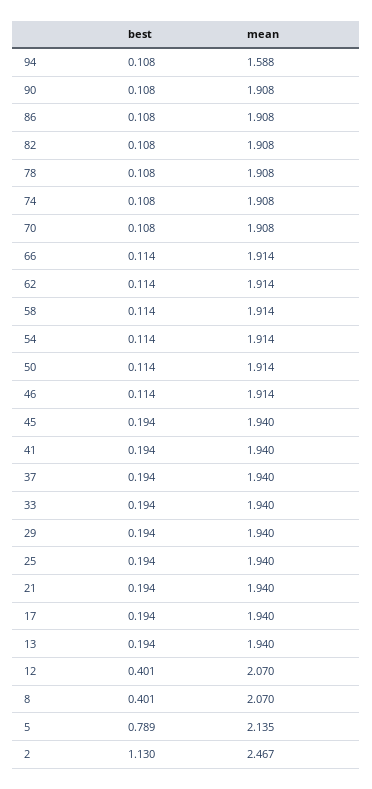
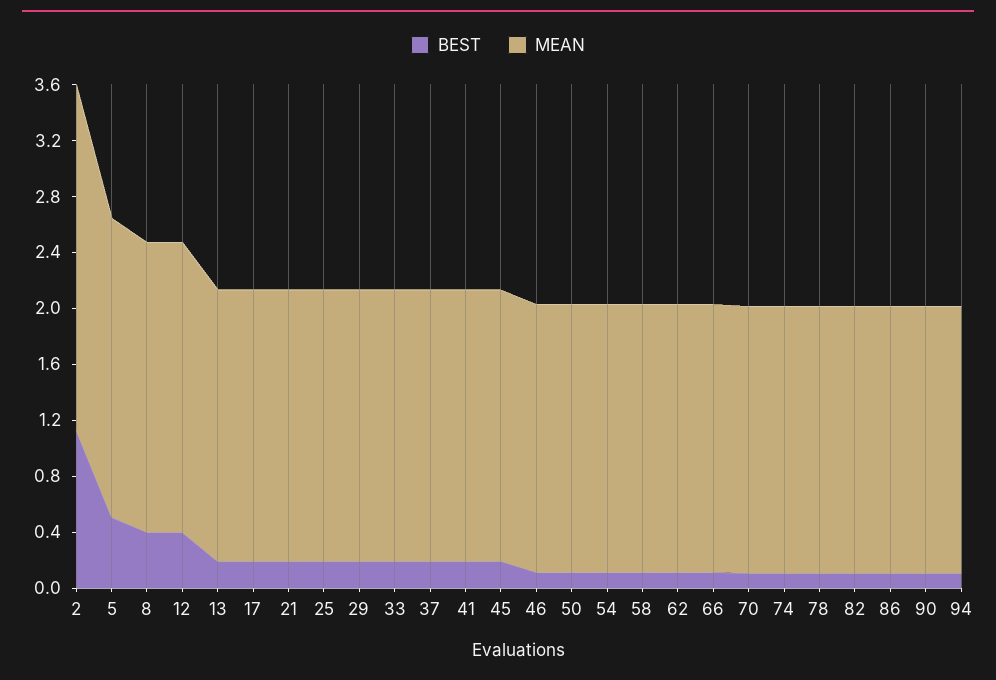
mean, 94: 1.588 -> 1.9
best, 5: 0.789 -> 0.5

